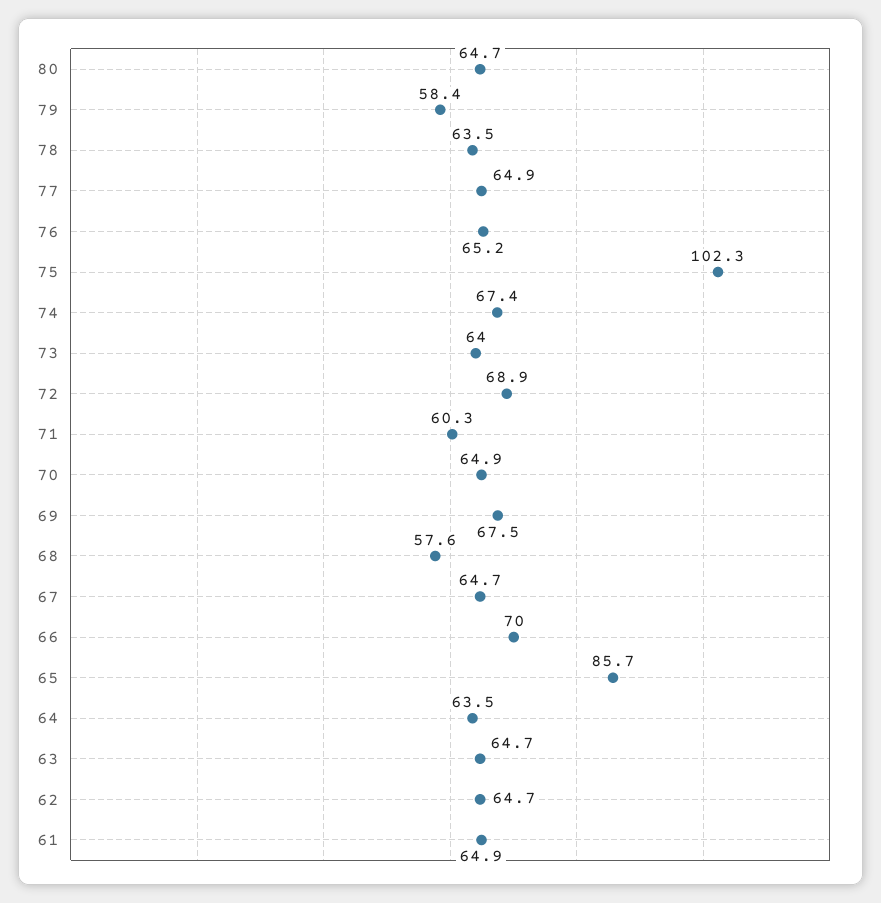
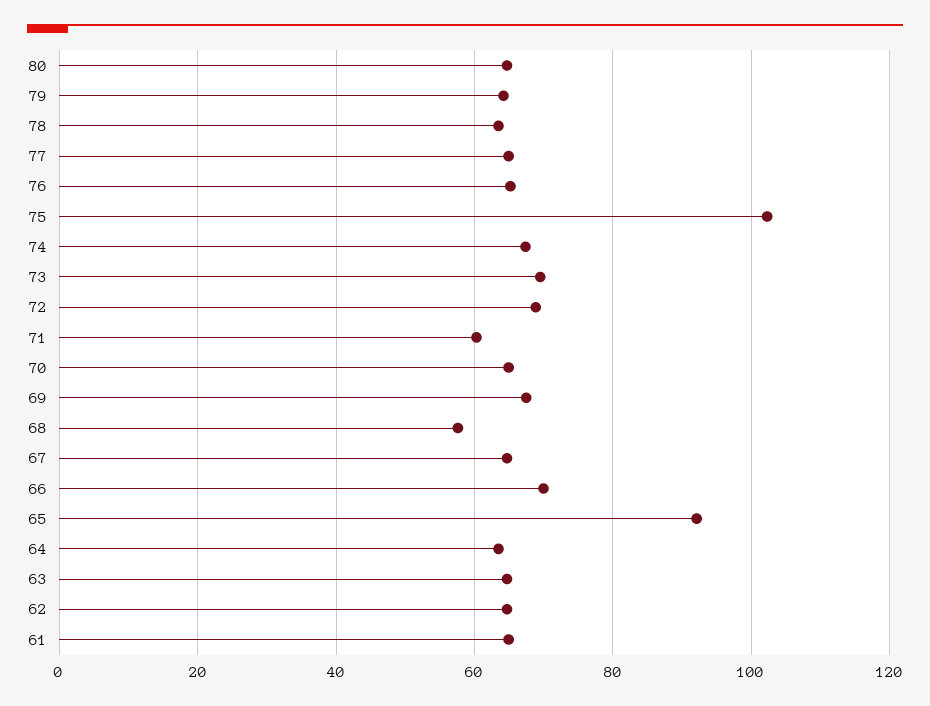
79: 58.4 -> 64
73: 64 -> 70
65: 85.7 -> 92

